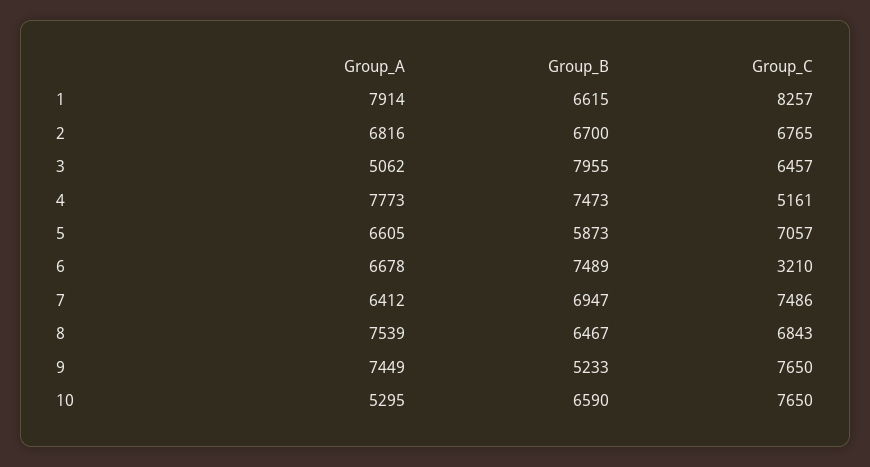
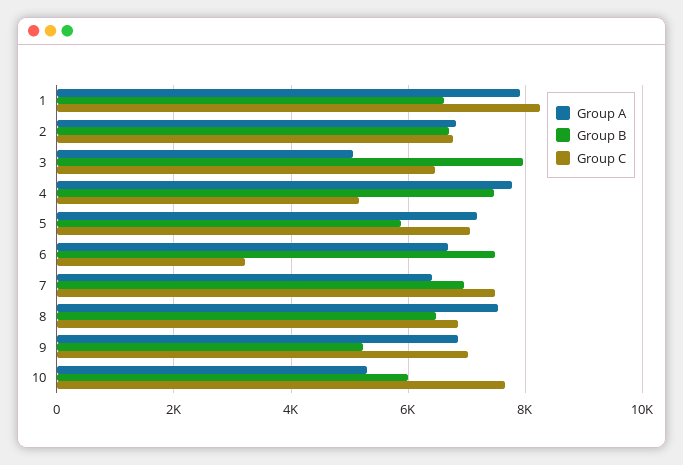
Group_A, 5: 6605 -> 7200
Group_A, 9: 7449 -> 6800
Group_C, 9: 7650 -> 7000
Group_B, 10: 6590 -> 6000

